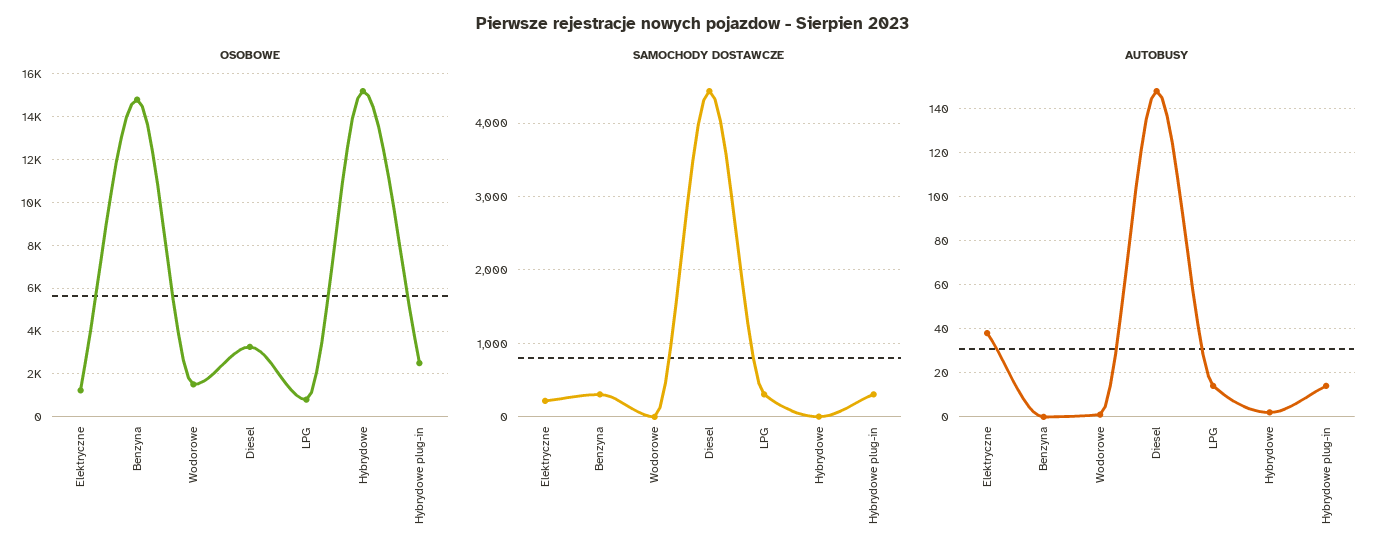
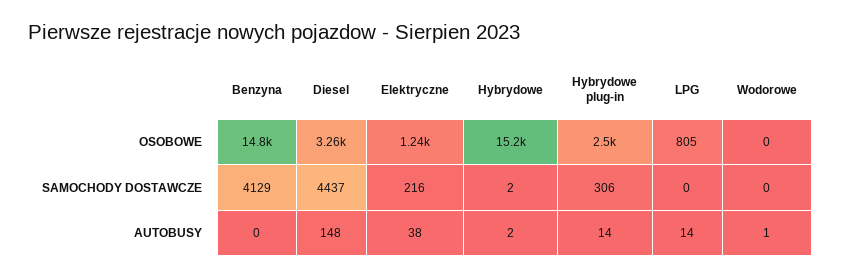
OSOBOWE, Wodorowe: 1500 -> 0
SAMOCHODY DOSTAWCZE, Benzyna: 300 -> 4129
SAMOCHODY DOSTAWCZE, LPG: 300 -> 0

